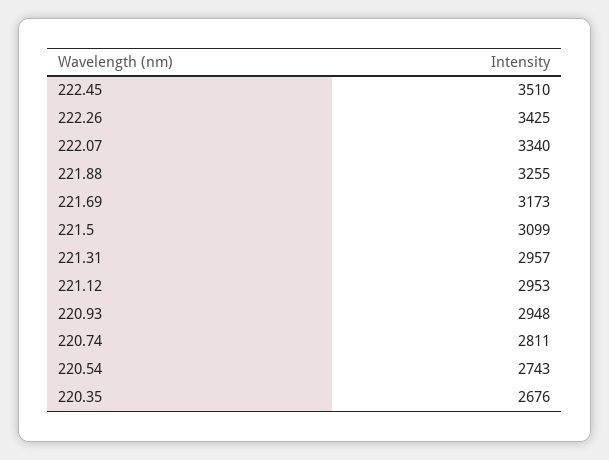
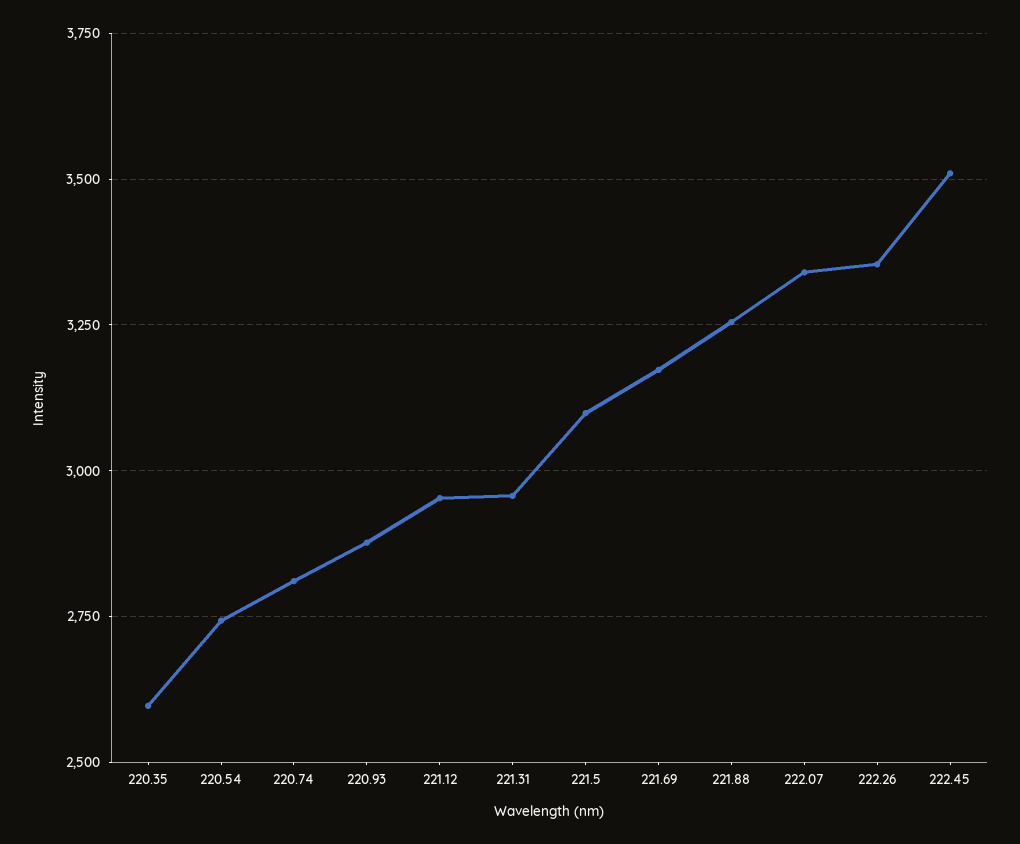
222.26: 3425 -> 3350
220.93: 2948 -> 2875
220.35: 2676 -> 2600

